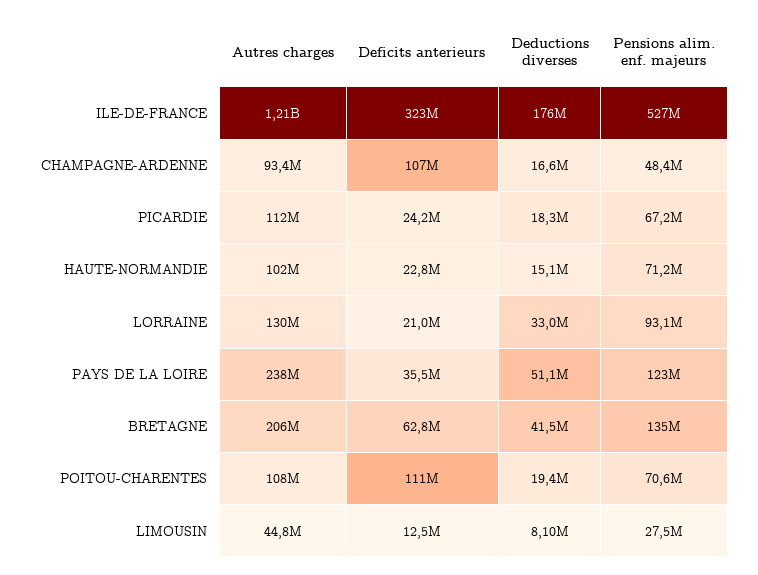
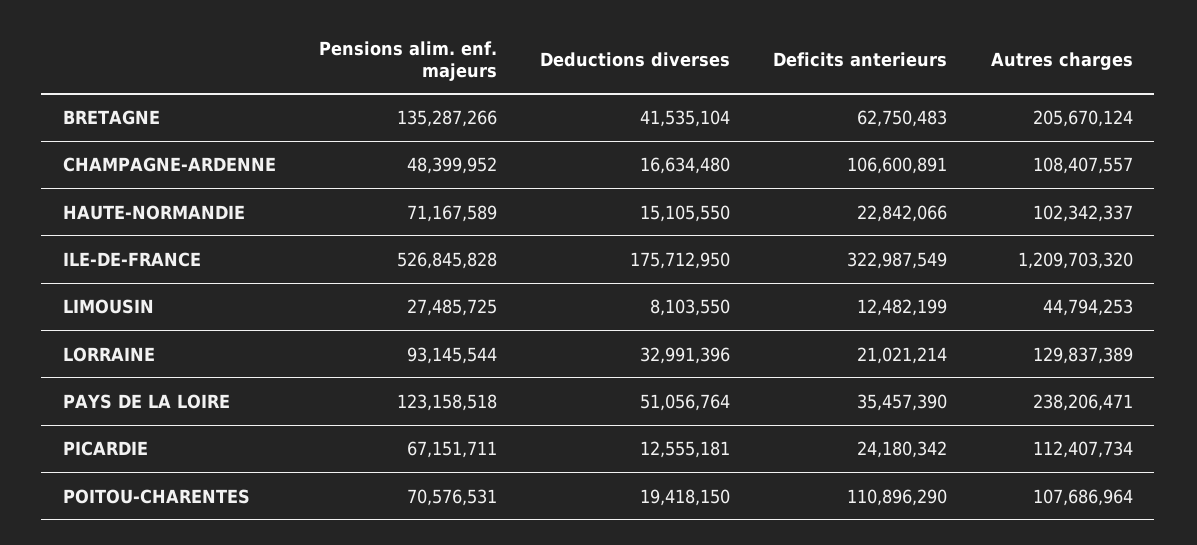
Autres charges, CHAMPAGNE-ARDENNE: 93400000 -> 108407557
Deductions diverses, PICARDIE: 18300000 -> 12555181

